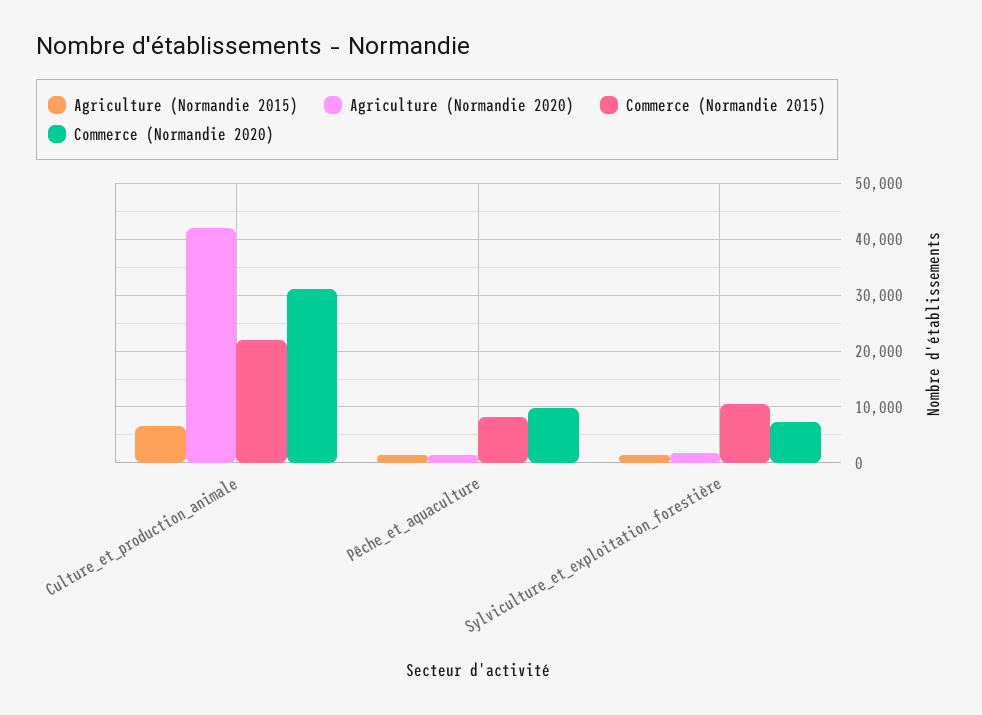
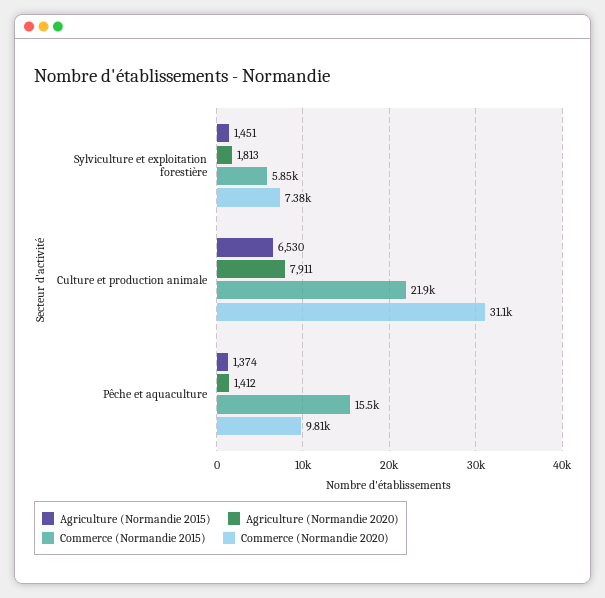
Agriculture (Normandie 2020), Culture_et_production_animale: 42000 -> 7911
Commerce (Normandie 2015), Pêche_et_aquaculture: 8000 -> 15500
Commerce (Normandie 2015), Sylviculture_et_exploitation_forestière: 10000 -> 5850

